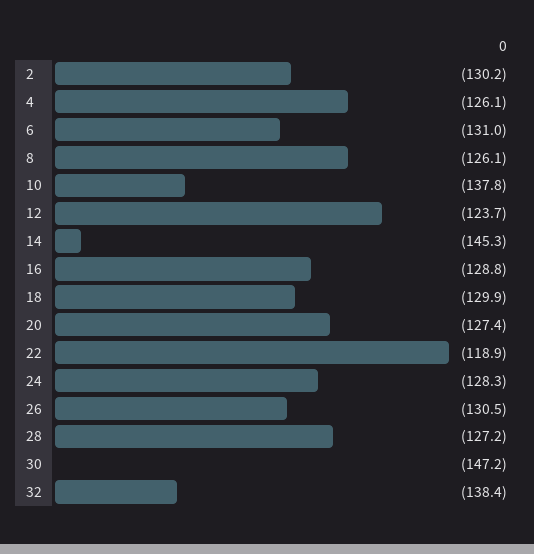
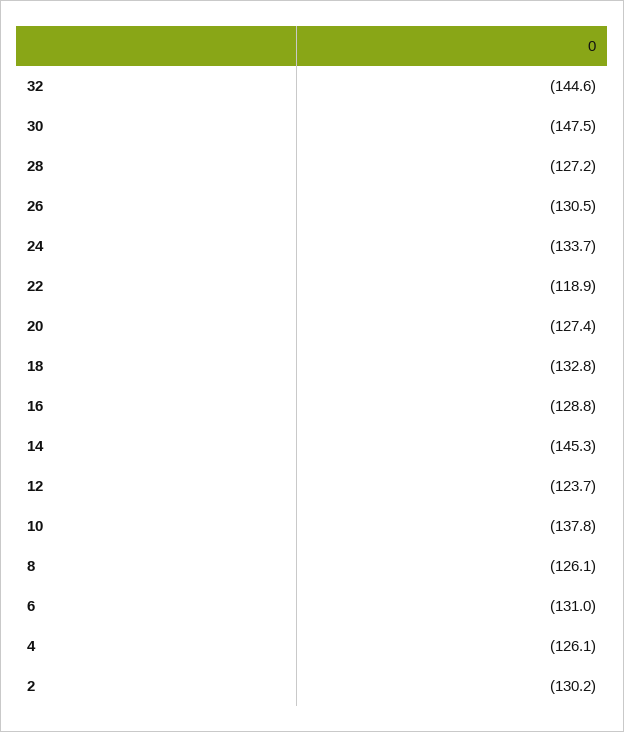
18: -129.9 -> -132.8
24: -128.3 -> -133.7
30: -147.2 -> -147.5
32: -138.4 -> -144.6

